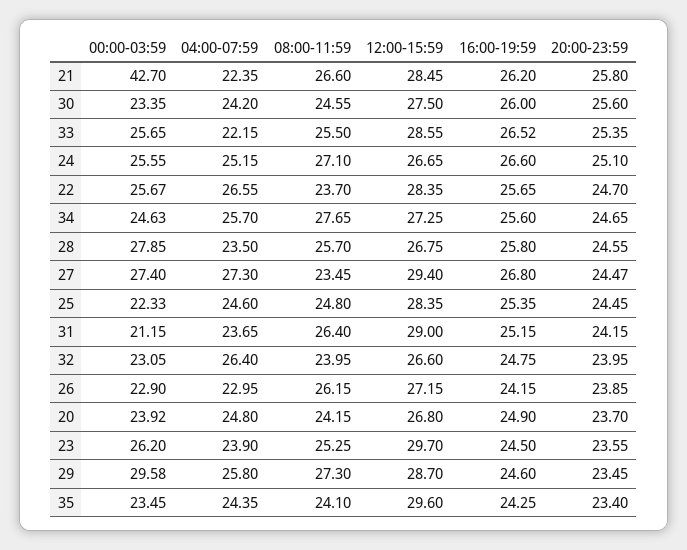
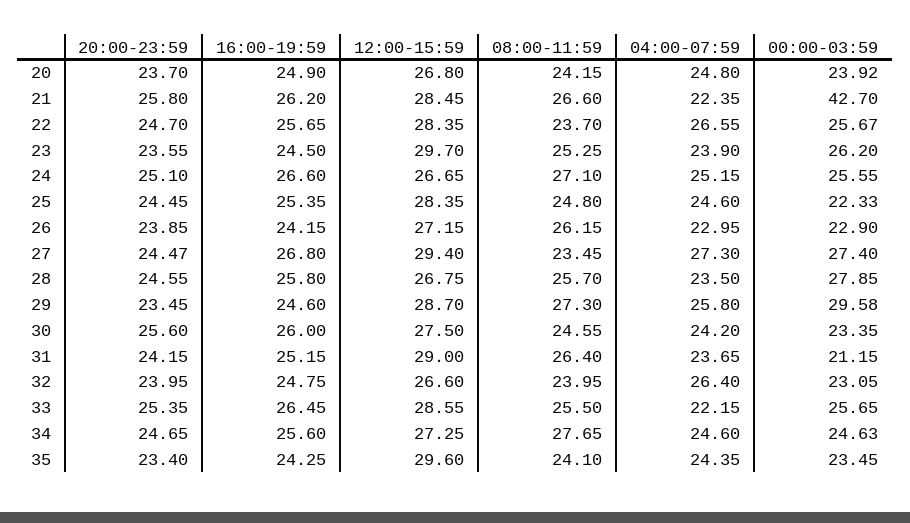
16:00-19:59, 33: 26.52 -> 26.45
04:00-07:59, 34: 25.7 -> 24.6

